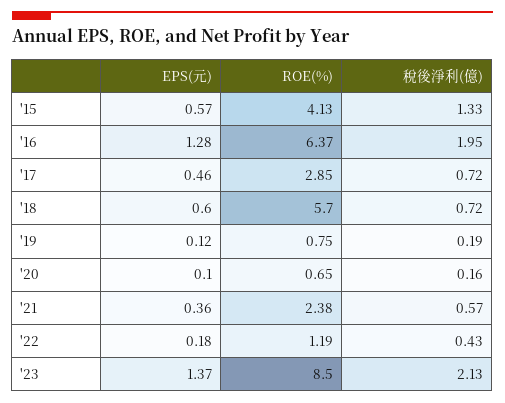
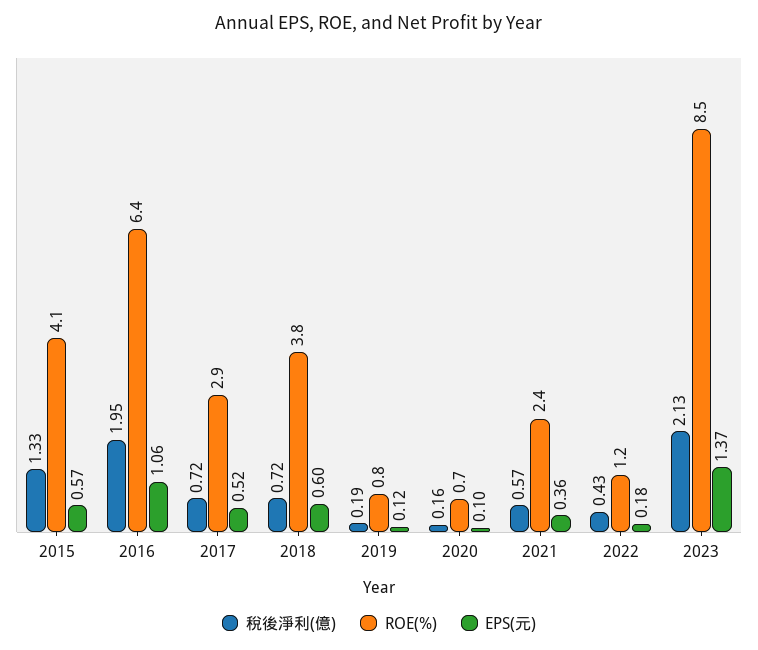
EPS(元), '16: 1.28 -> 1.06
EPS(元), '17: 0.46 -> 0.52
ROE(%), '18: 5.7 -> 3.8

